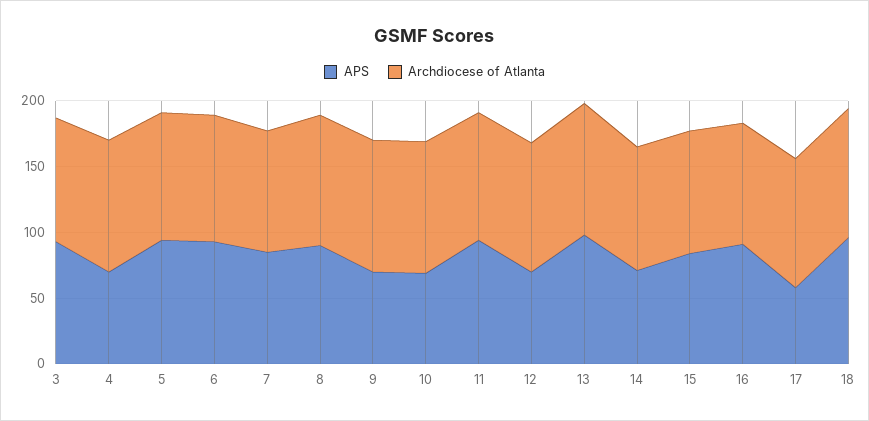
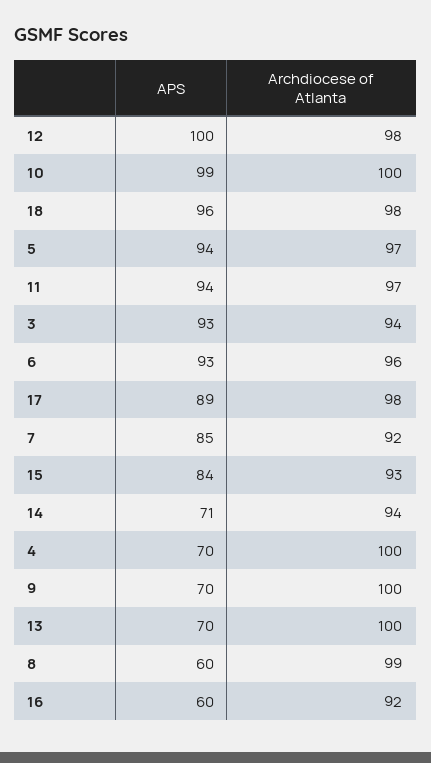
APS, 8: 90 -> 60
APS, 10: 70 -> 99
APS, 12: 70 -> 100
APS, 13: 100 -> 70
APS, 16: 90 -> 60
APS, 17: 60 -> 89

